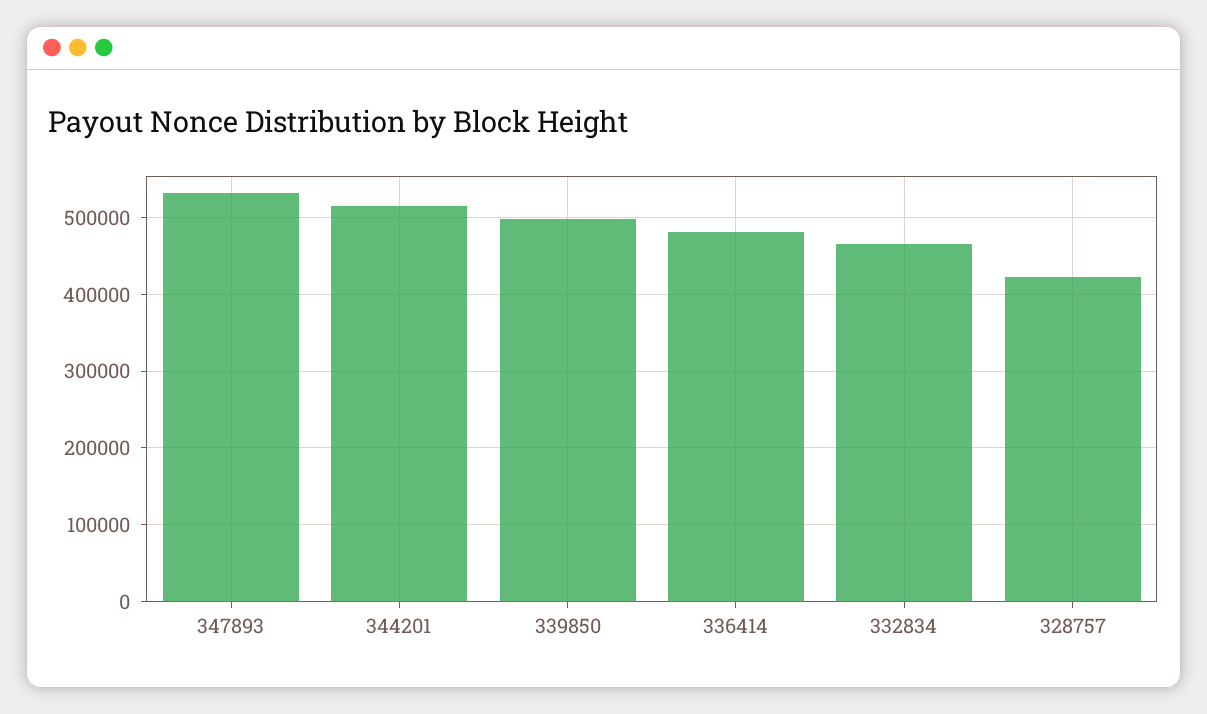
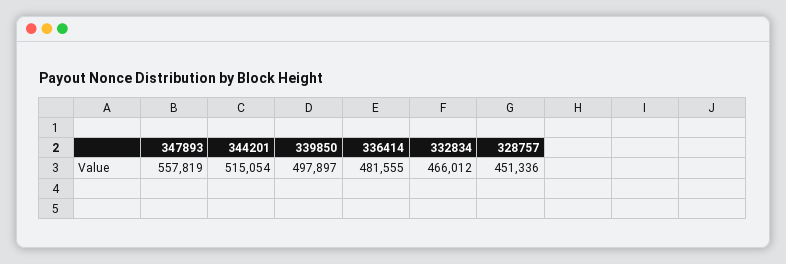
347893: 530000 -> 557819
328757: 420000 -> 451336

